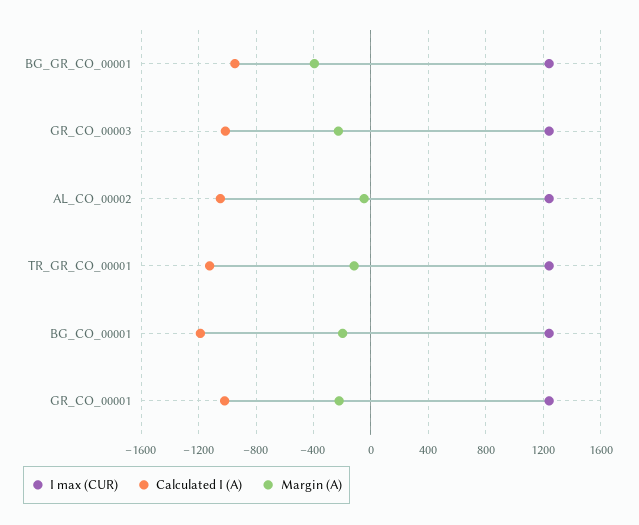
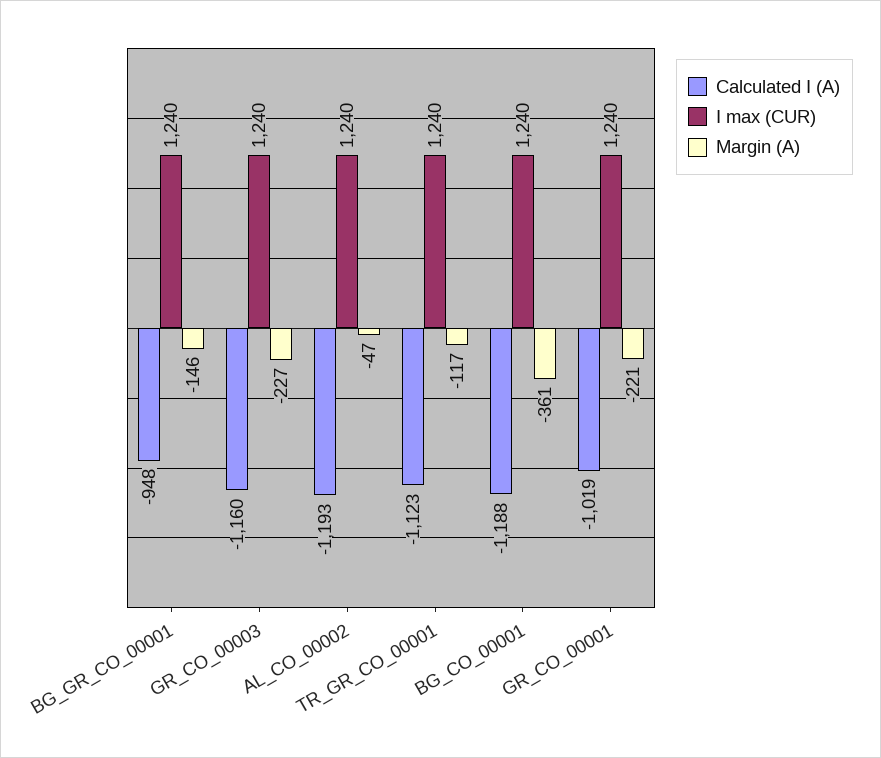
Margin (A), BG_GR_CO_00001: -400 -> -146
Calculated I (A), GR_CO_00003: -1000 -> -1160
Calculated I (A), AL_CO_00002: -1050 -> -1193
Margin (A), BG_CO_00001: -200 -> -361

